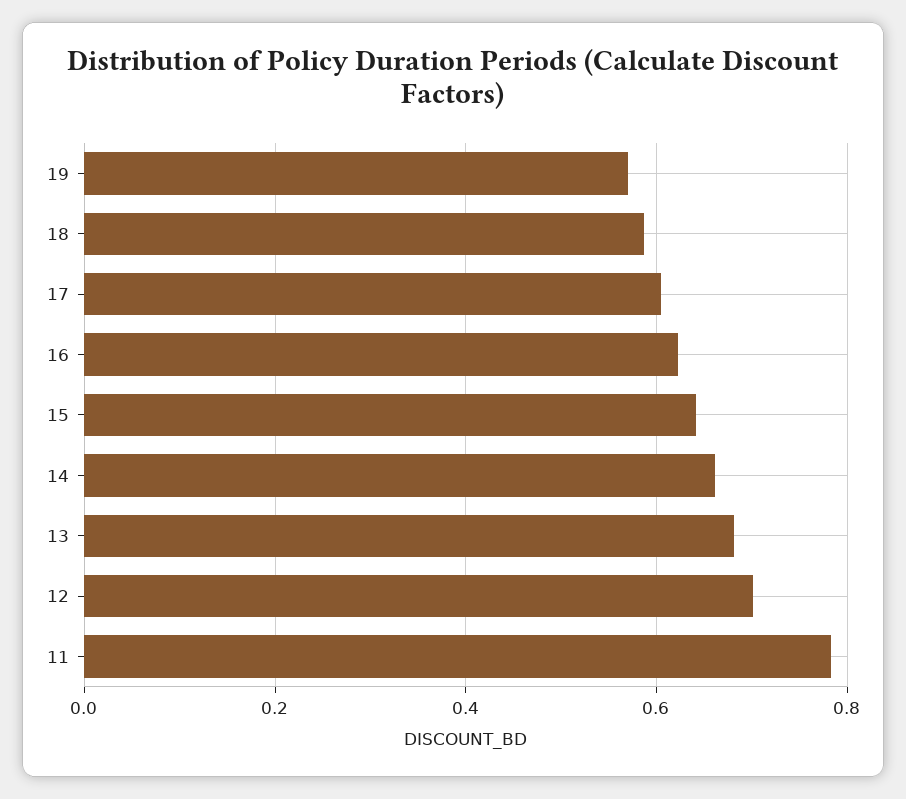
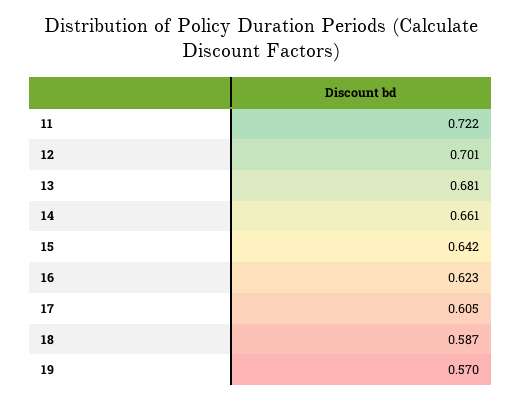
11: 0.78 -> 0.722

